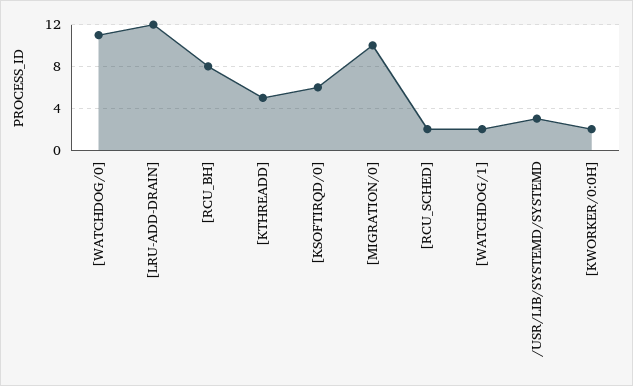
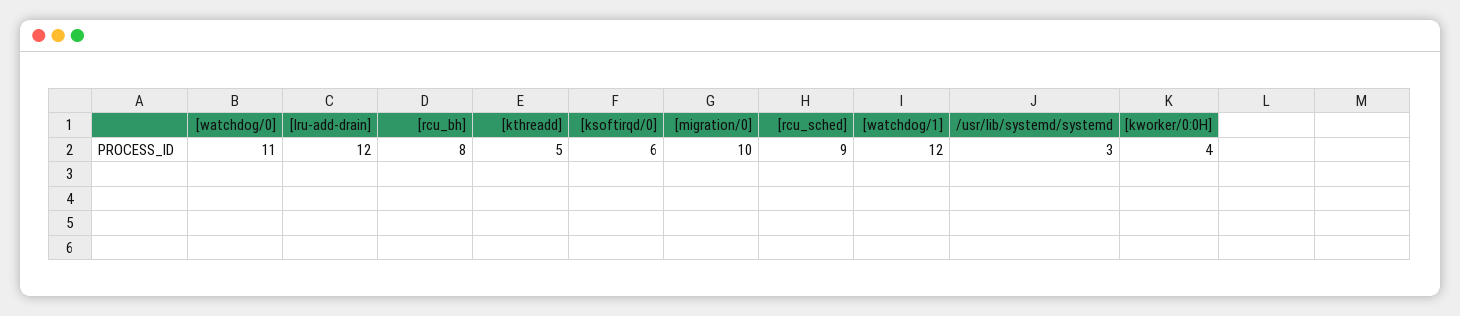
[RCU_SCHED]: 2 -> 9
[WATCHDOG/1]: 2 -> 12
[KWORKER/0:0H]: 2 -> 4

